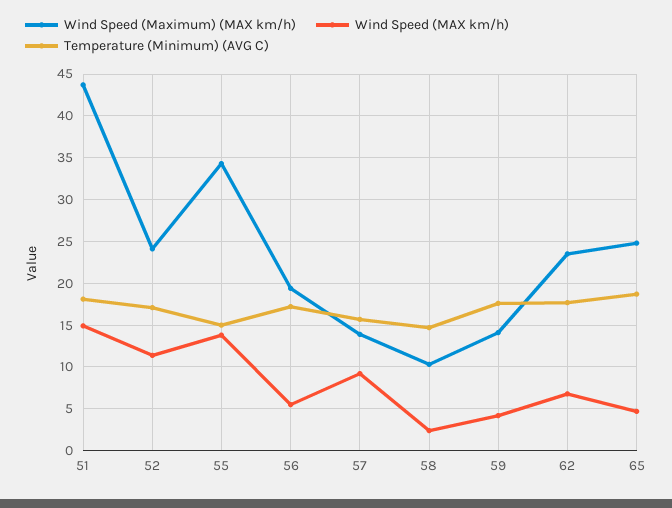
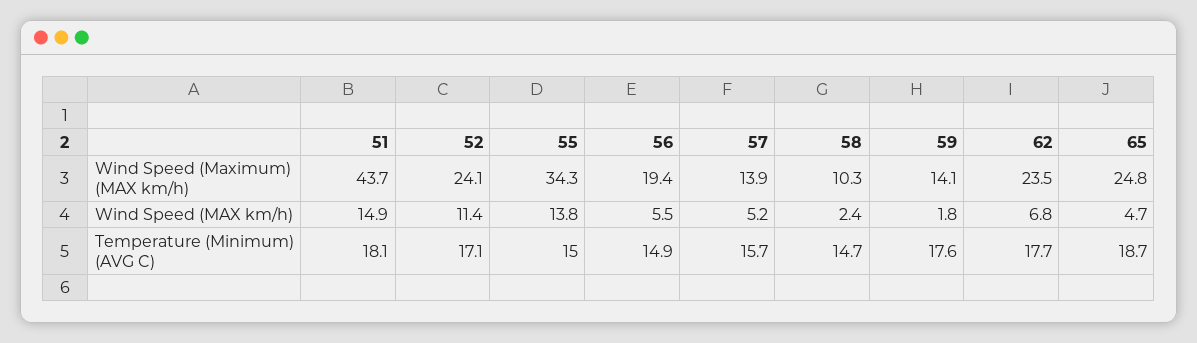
Temperature (Minimum) (AVG C), 56: 17 -> 14.9
Wind Speed (MAX km/h), 57: 9 -> 5.2
Wind Speed (MAX km/h), 59: 4 -> 1.8

